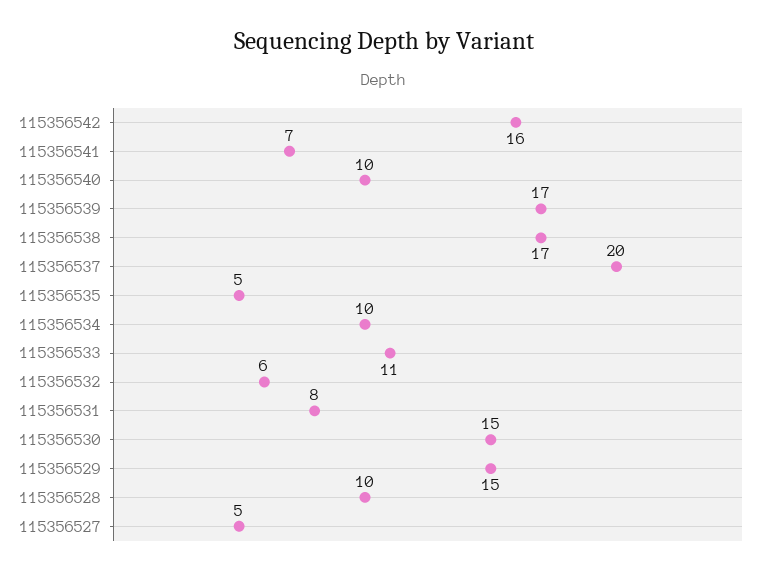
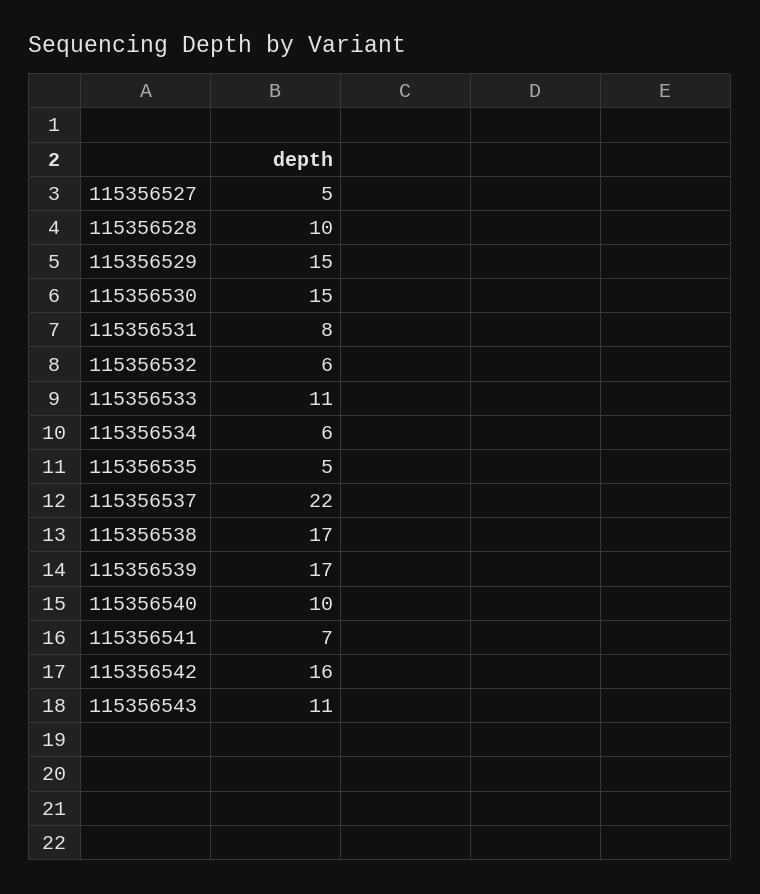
115356537: 20 -> 22
115356534: 10 -> 6
115356543: none -> 11

